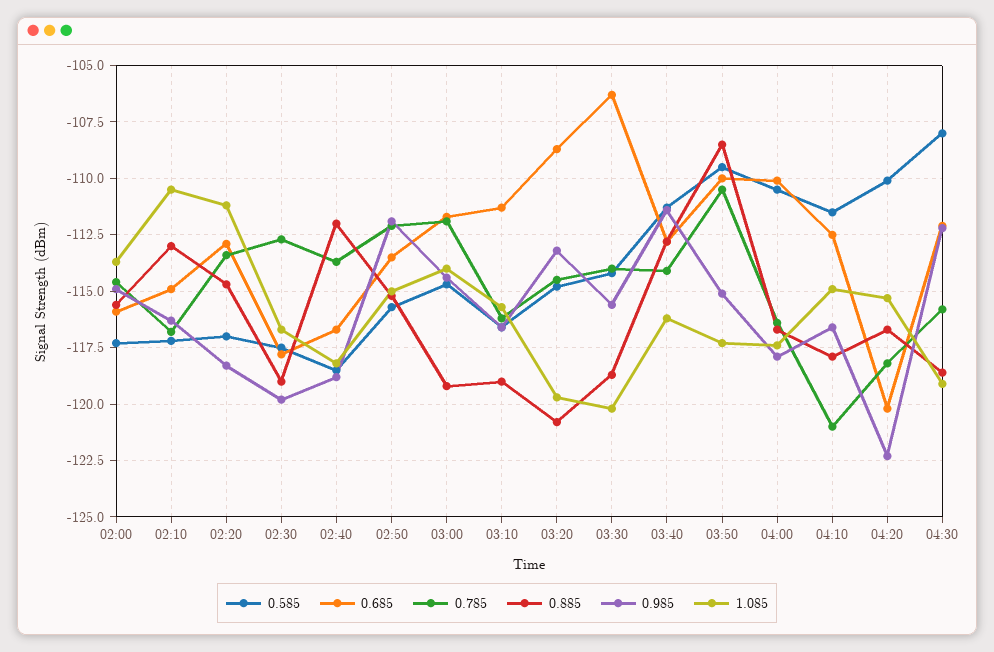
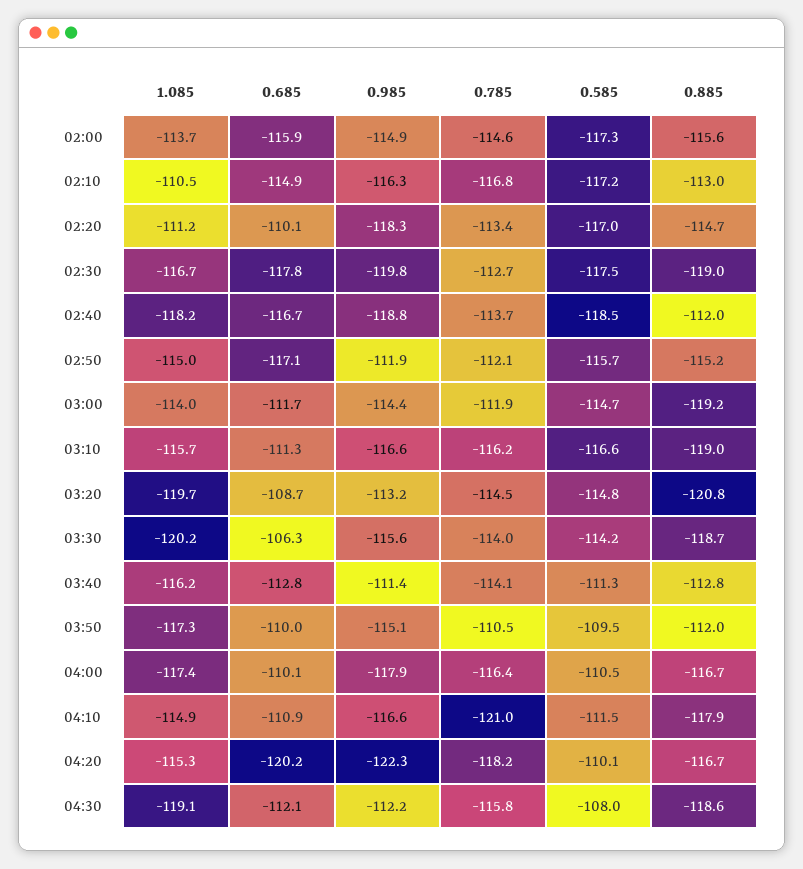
0.685, 02:20: -113 -> -110.1
0.685, 02:50: -113.5 -> -117.1
0.885, 03:50: -108.5 -> -112
0.685, 04:10: -112.5 -> -110.9

